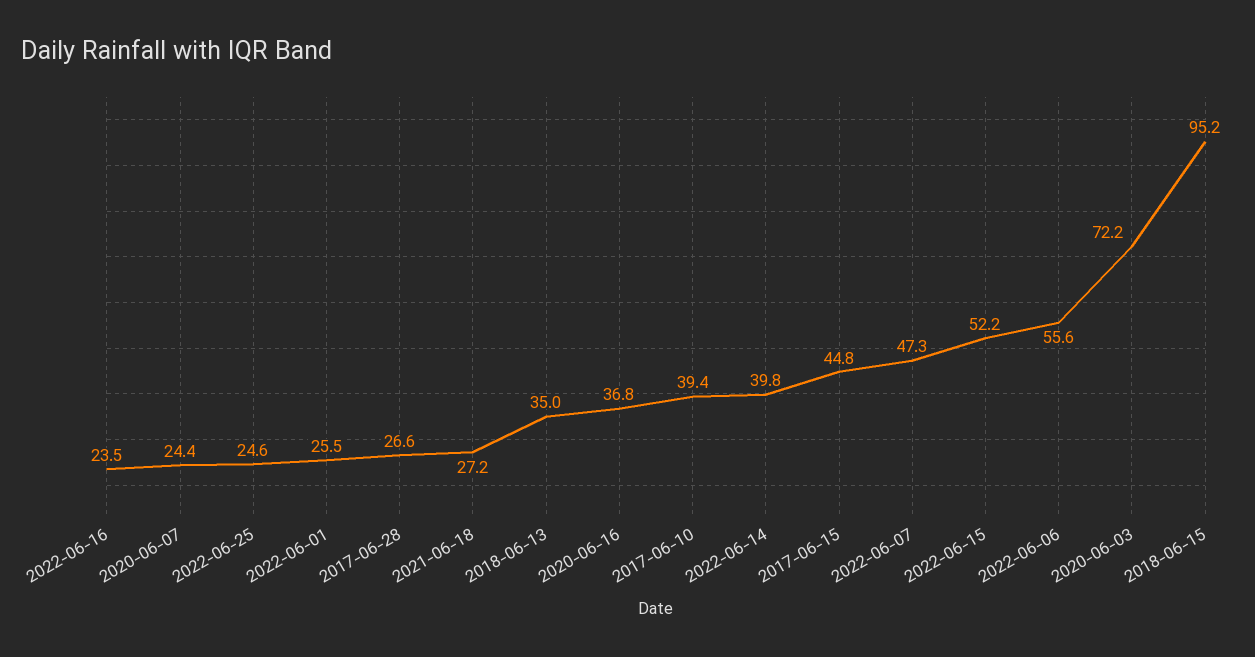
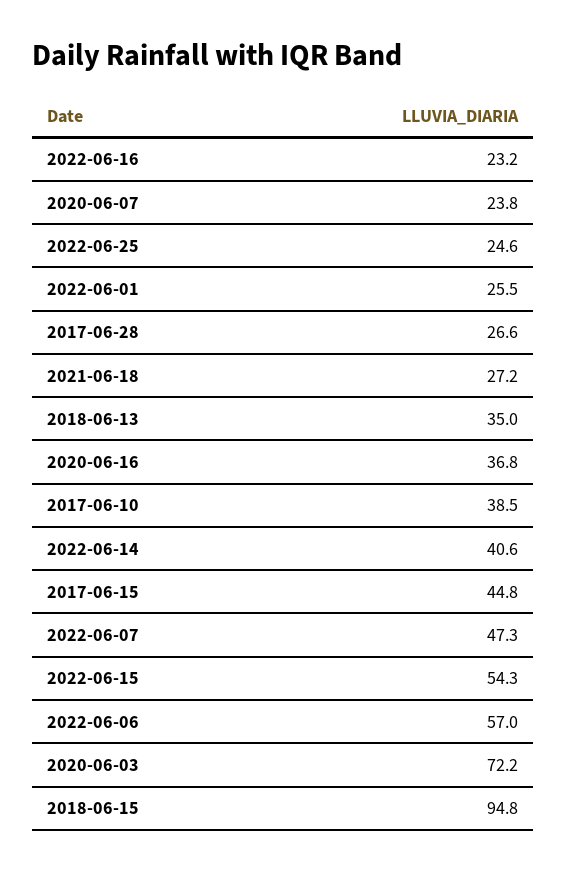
2022-06-16: 23.5 -> 23.2
2020-06-07: 24.4 -> 23.8
2017-06-10: 39.4 -> 38.5
2022-06-14: 39.8 -> 40.6
2022-06-15: 52.2 -> 54.3
2022-06-06: 55.6 -> 57
2018-06-15: 95.2 -> 94.8

